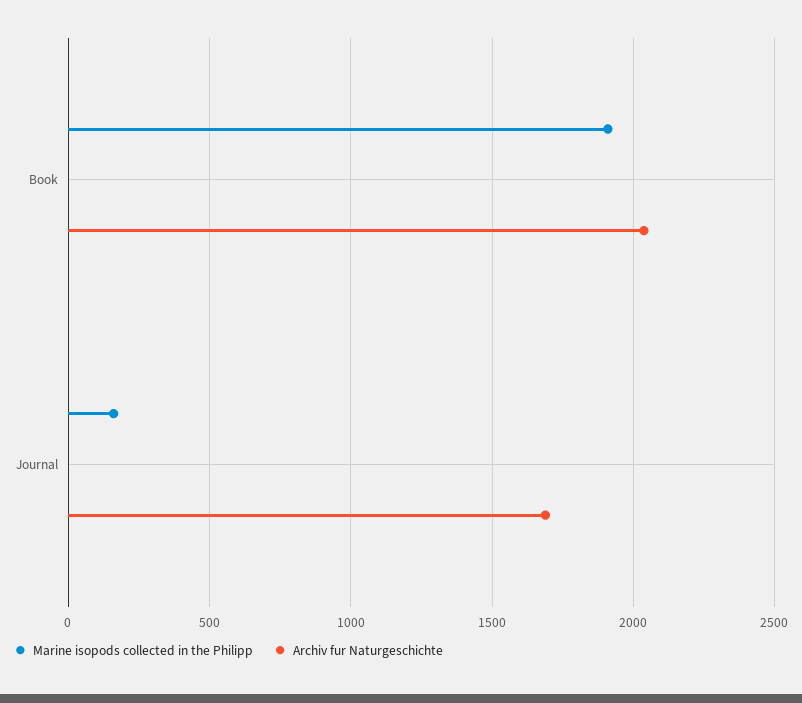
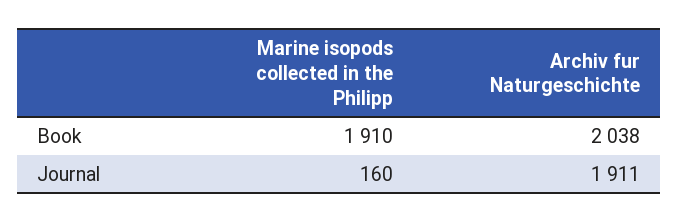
Archiv fur Naturgeschichte, Journal: 1700 -> 1911

